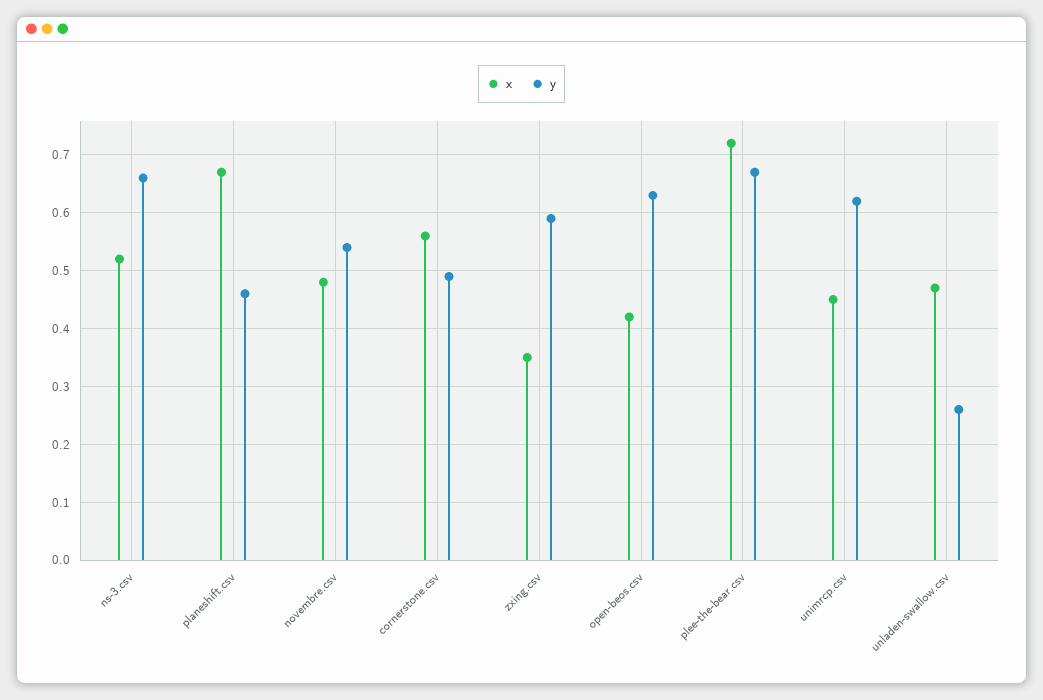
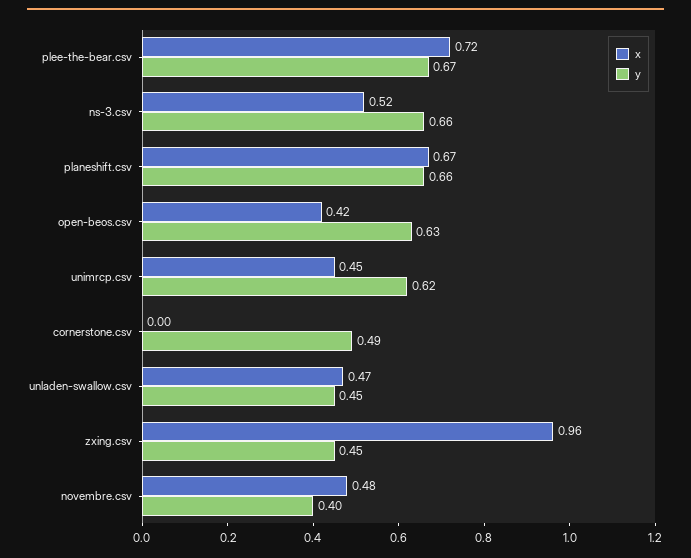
y, planeshift.csv: 0.45 -> 0.66
y, novembre.csv: 0.55 -> 0.4
x, cornerstone.csv: 0.55 -> 0
x, zxing.csv: 0.35 -> 0.96
y, zxing.csv: 0.6 -> 0.45
y, unladen-swallow.csv: 0.25 -> 0.45

